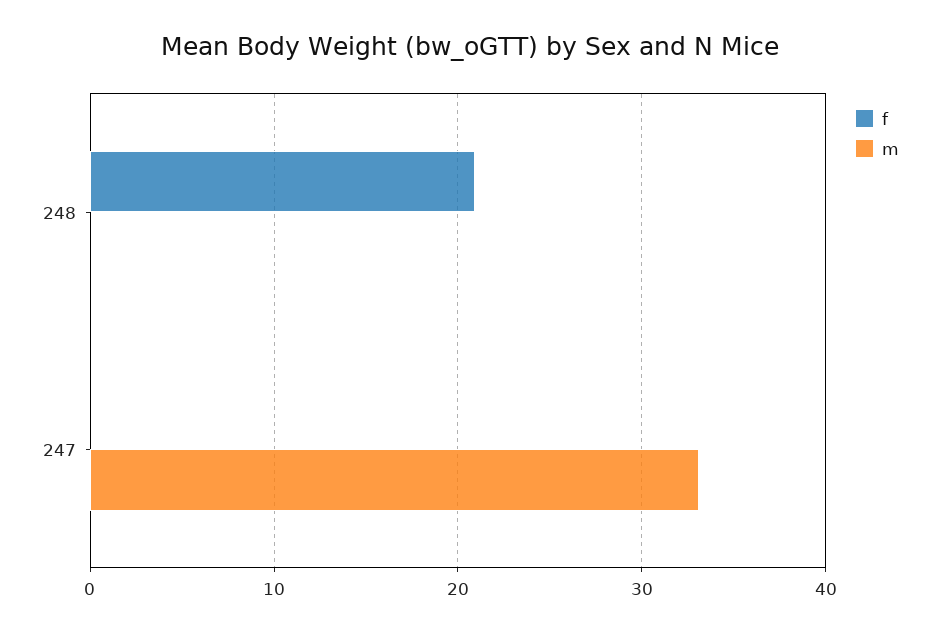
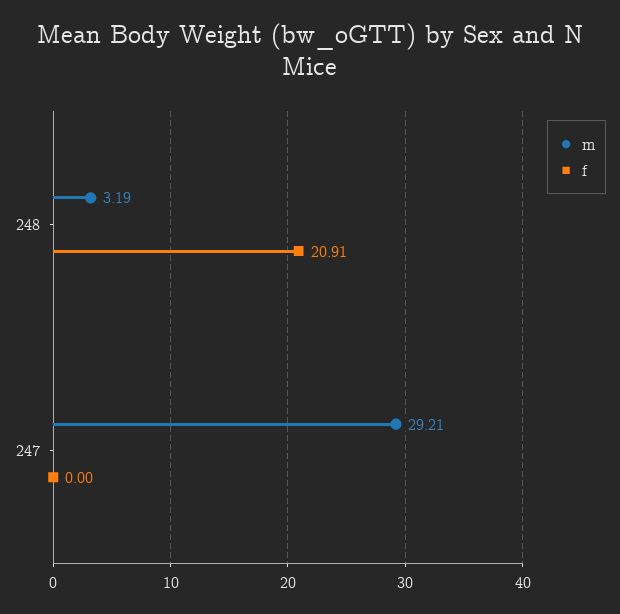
m, 248: 0 -> 3.19
m, 247: 33 -> 29.21

